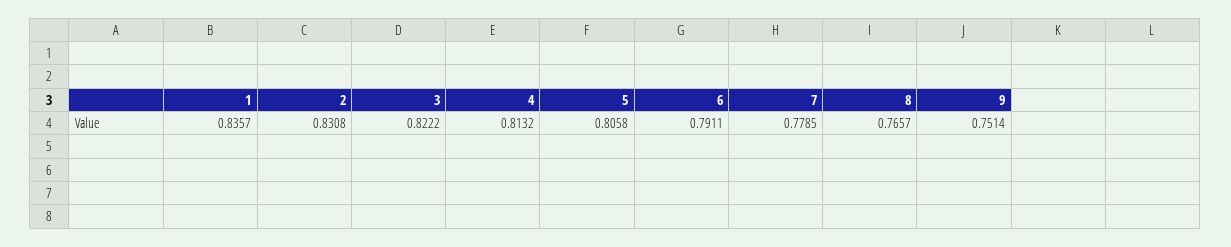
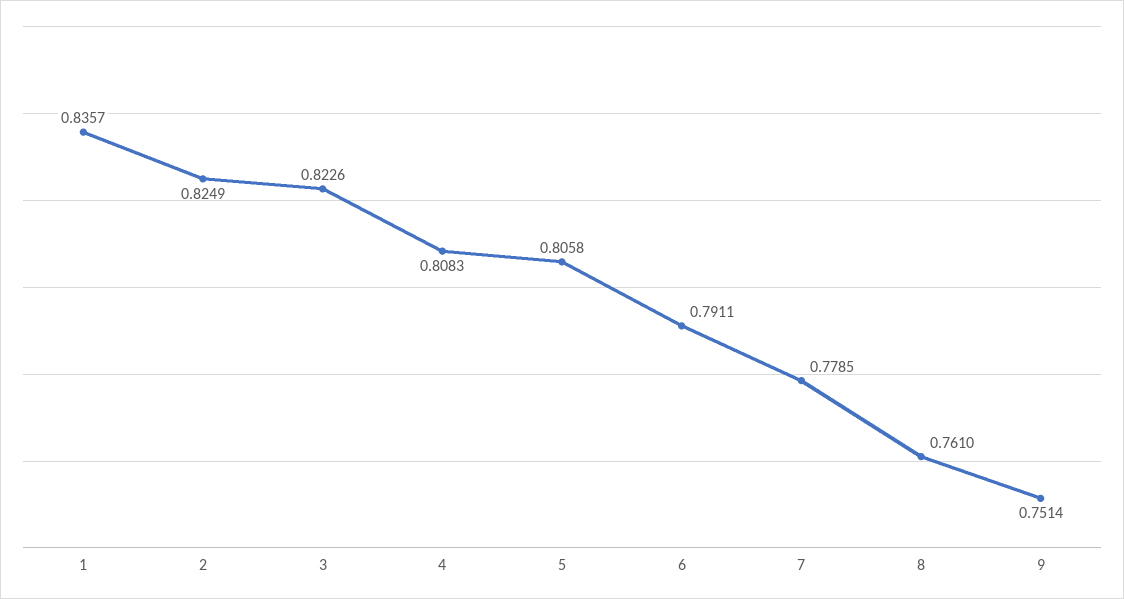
2: 0.8308 -> 0.8249
3: 0.8222 -> 0.8226
4: 0.8132 -> 0.8083
8: 0.7657 -> 0.761

